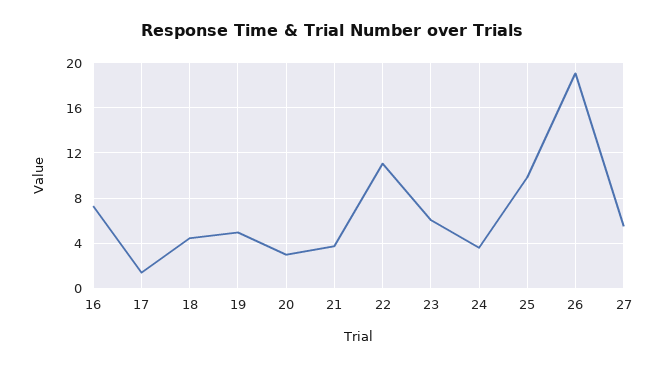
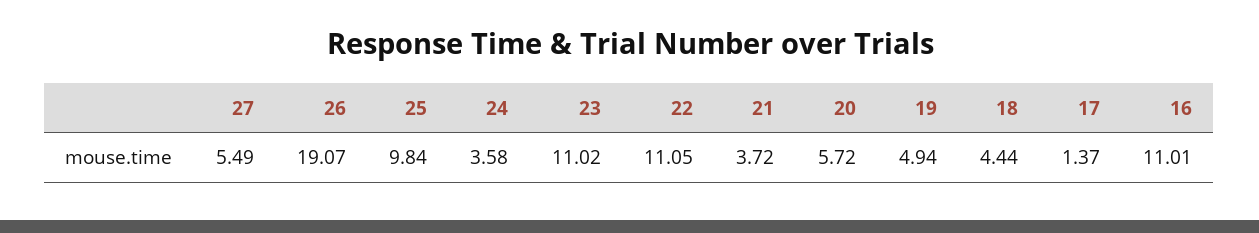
16: 7 -> 11.01
20: 3 -> 5.72
23: 6 -> 11.02

